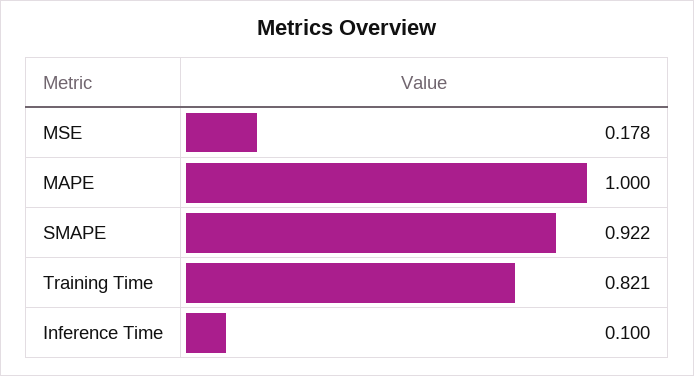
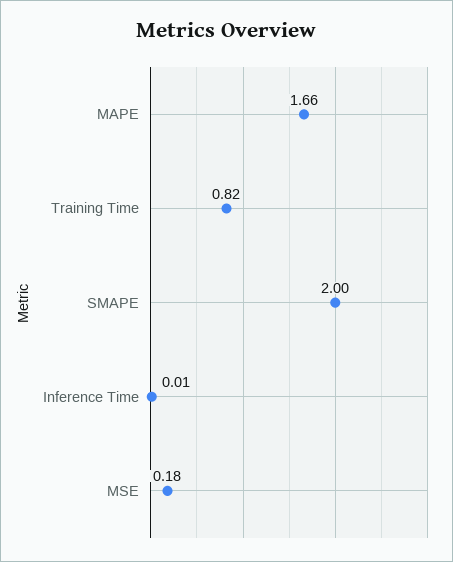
MAPE: 1 -> 1.66
SMAPE: 0.922 -> 2
Inference Time: 0.1 -> 0.01

